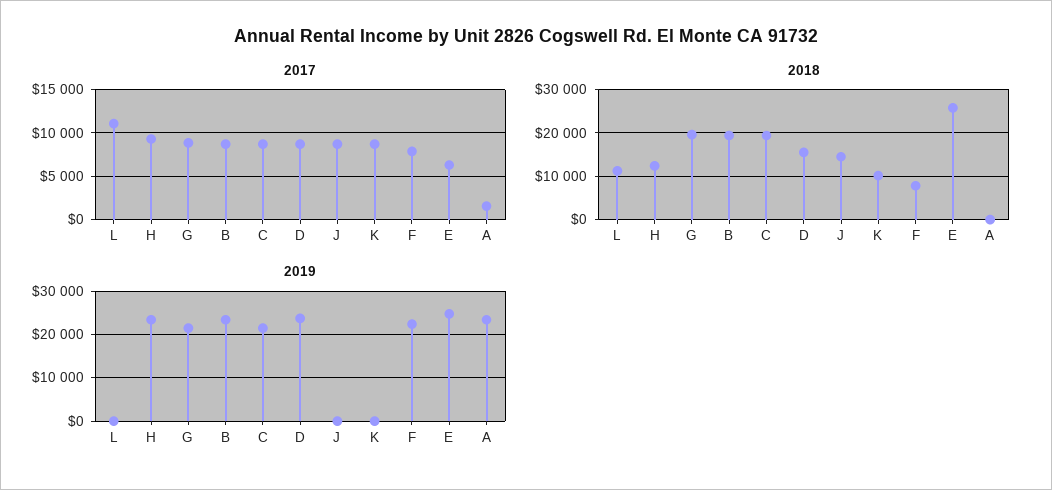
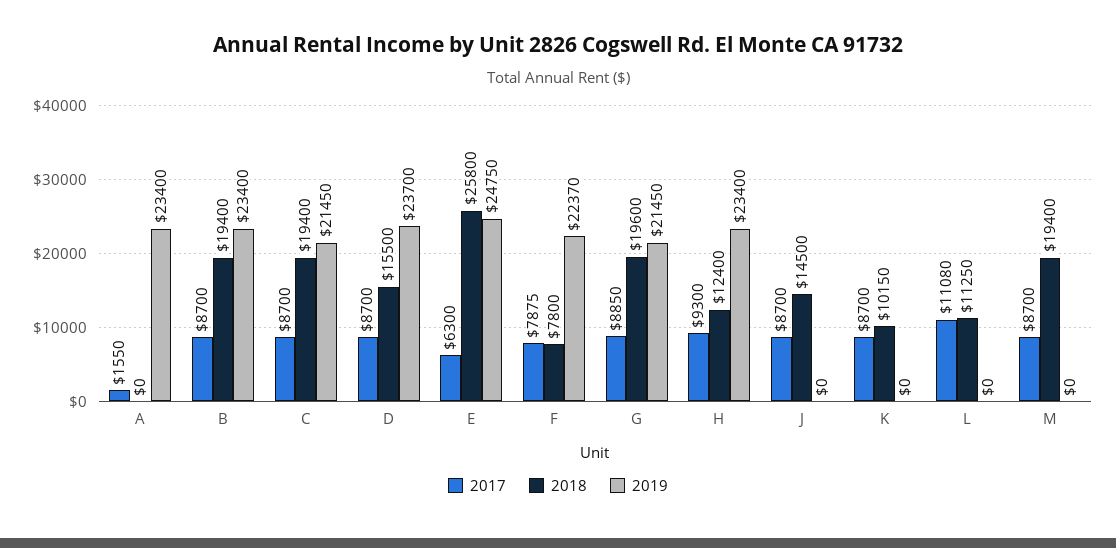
2017, M: none -> 8700
2018, M: none -> 19400
2019, M: none -> 0

